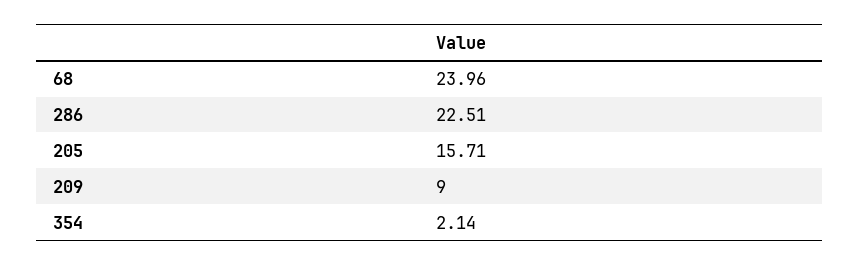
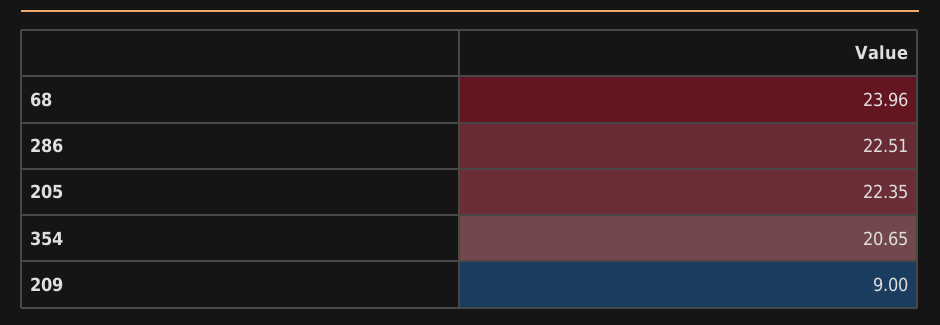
205: 15.71 -> 22.35
354: 2.14 -> 20.65

